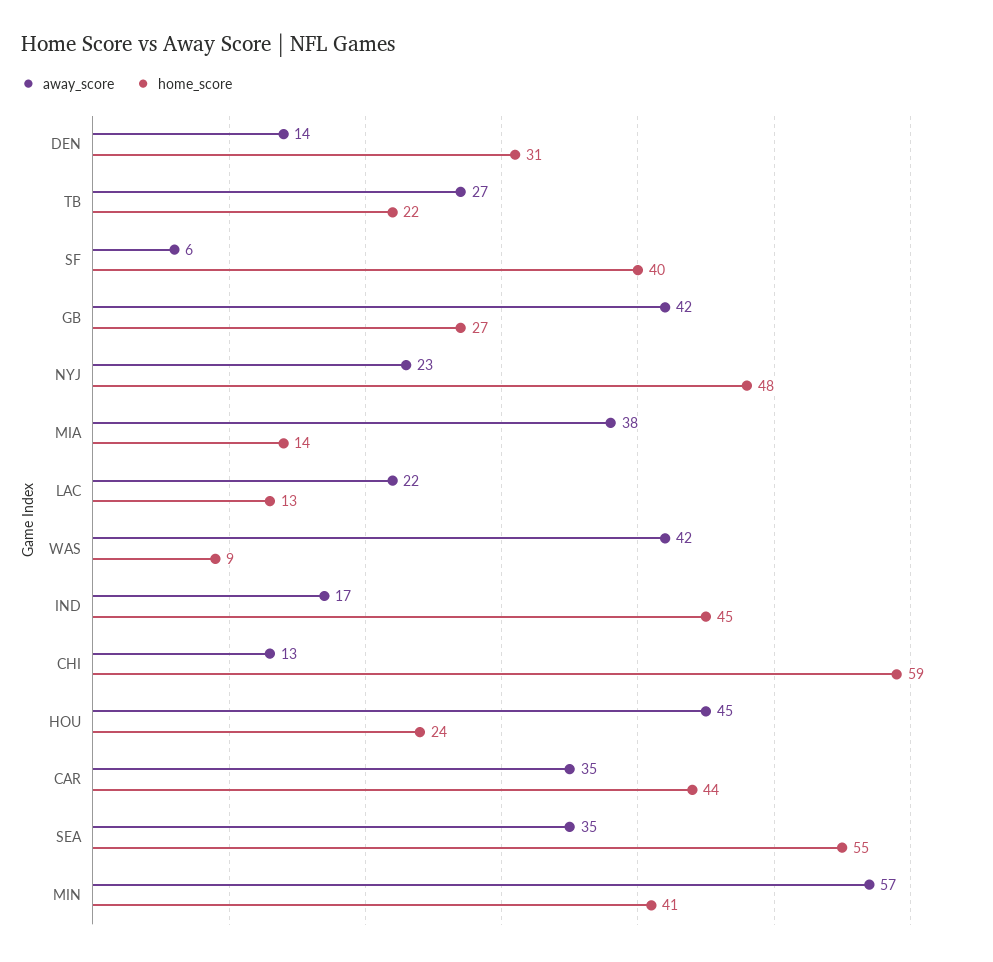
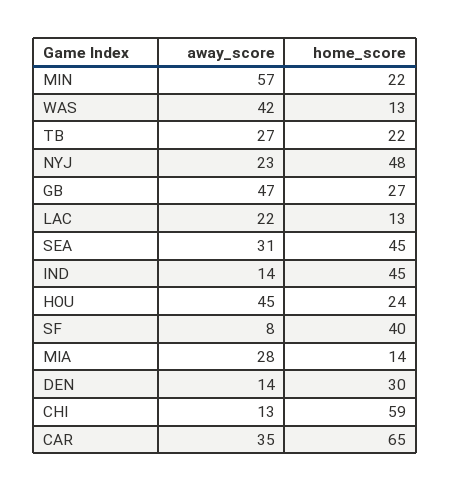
home_score, DEN: 31 -> 30
away_score, SF: 6 -> 8
away_score, GB: 42 -> 47
away_score, MIA: 38 -> 28
home_score, WAS: 9 -> 13
away_score, IND: 17 -> 14
home_score, CAR: 44 -> 65
away_score, SEA: 35 -> 31
home_score, SEA: 55 -> 45
home_score, MIN: 41 -> 22

